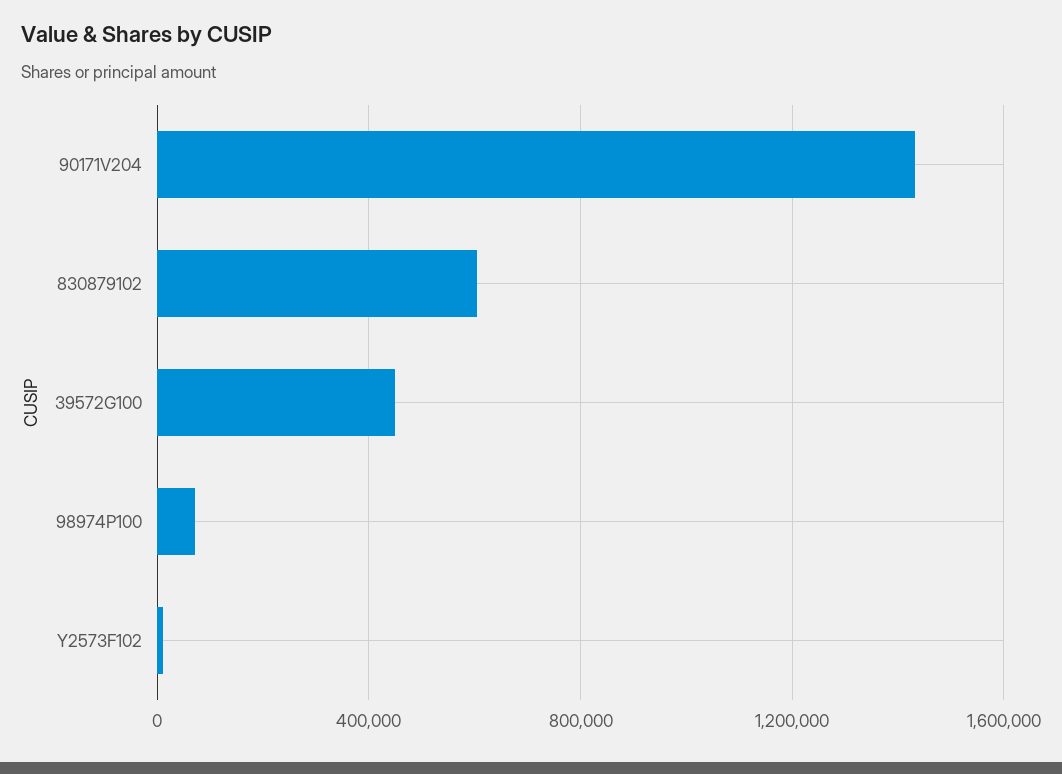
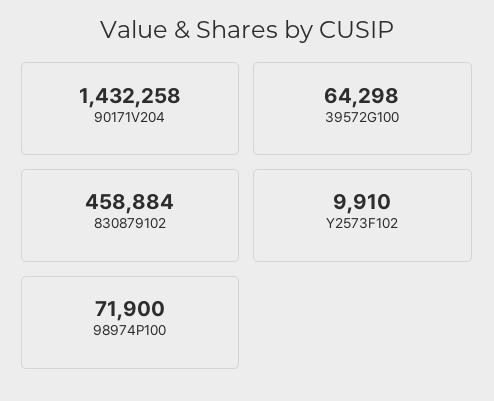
830879102: 600000 -> 458884
39572G100: 450000 -> 64298

